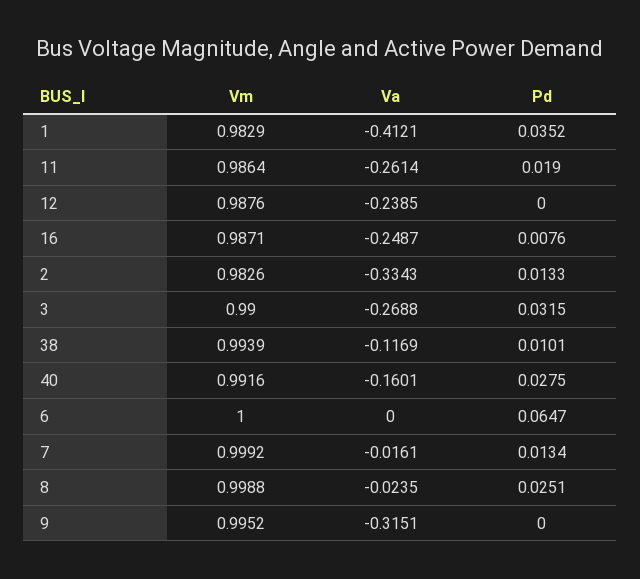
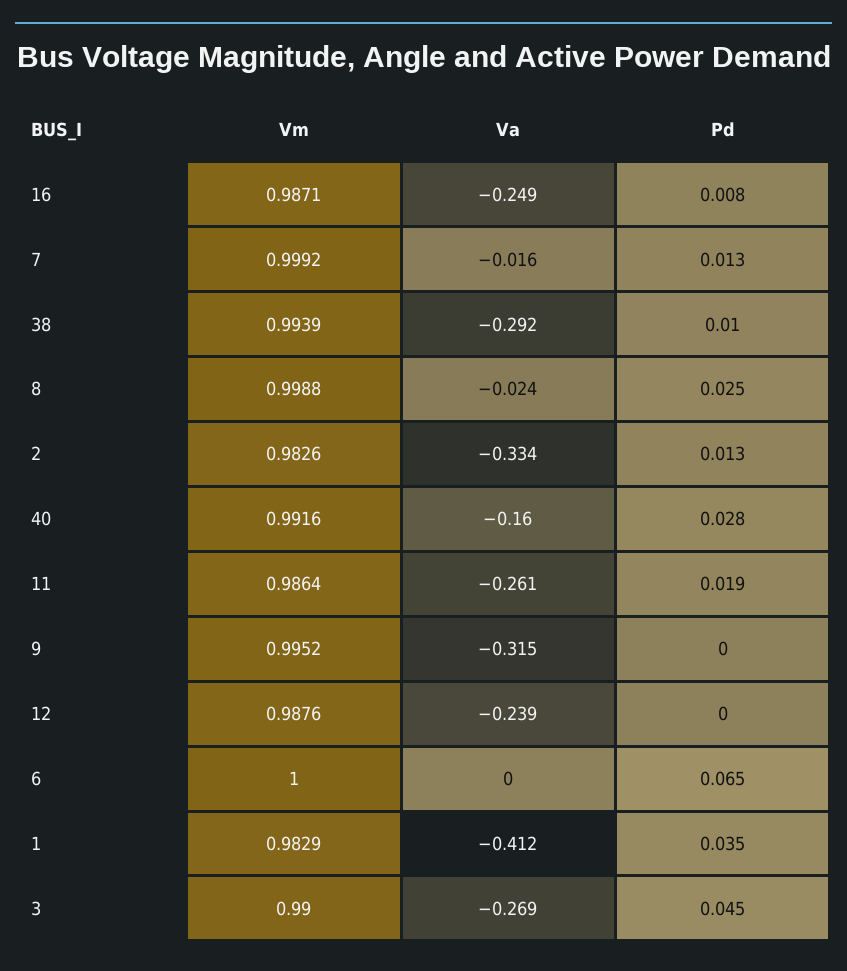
Pd, 3: 0.0315 -> 0.045
Va, 38: -0.1169 -> -0.292

